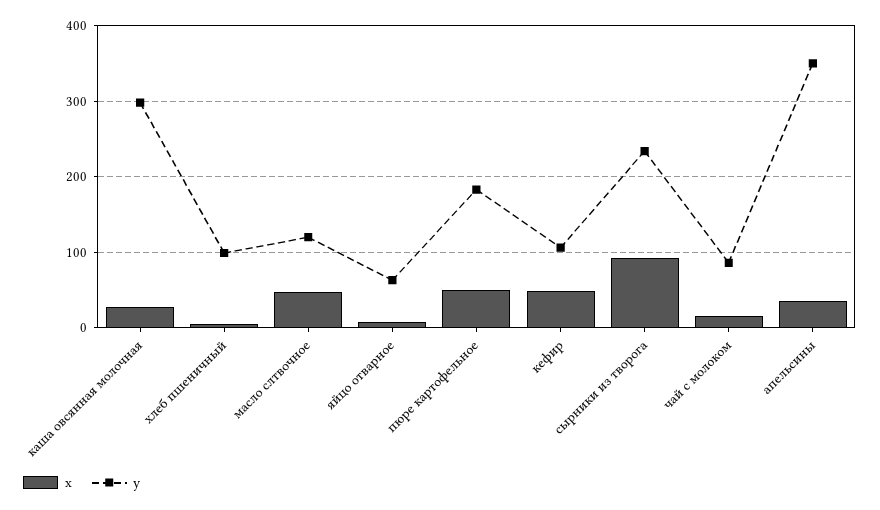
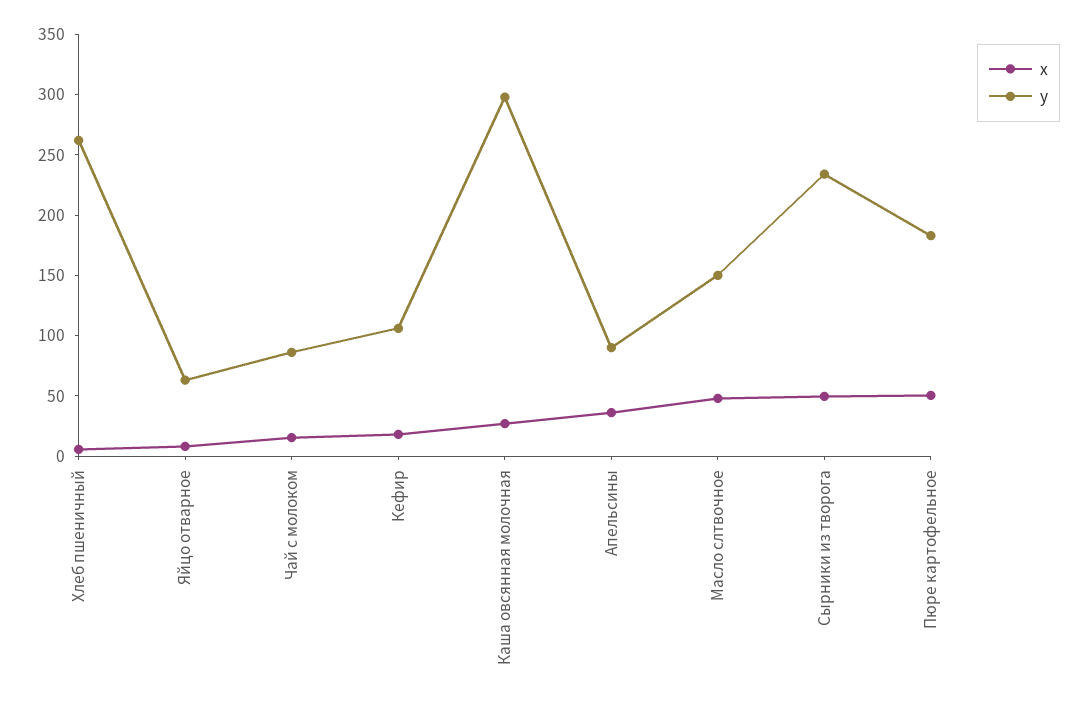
y, хлеб пшеничный: 100 -> 260
y, масло слтвочное: 120 -> 150
x, кефир: 50 -> 20
x, сырники из творога: 90 -> 50
y, апельсины: 350 -> 90

